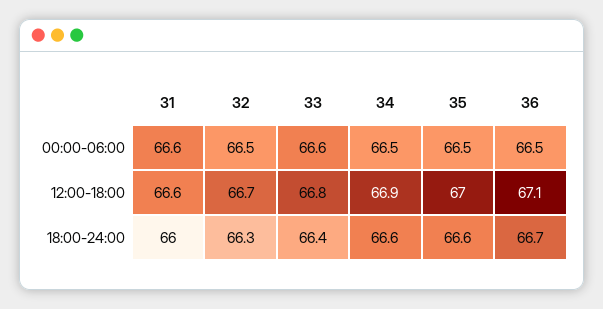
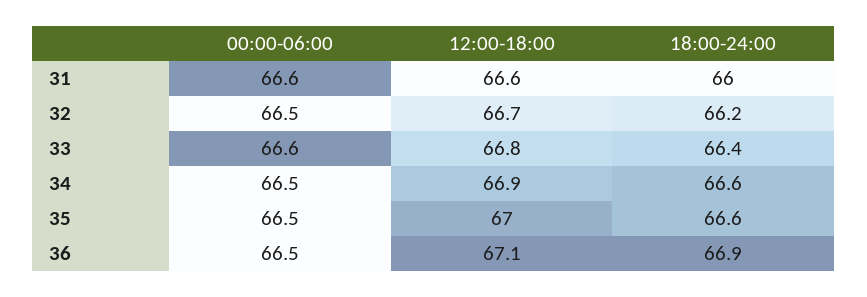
32, 18:00-24:00: 66.3 -> 66.2
36, 18:00-24:00: 66.7 -> 66.9

